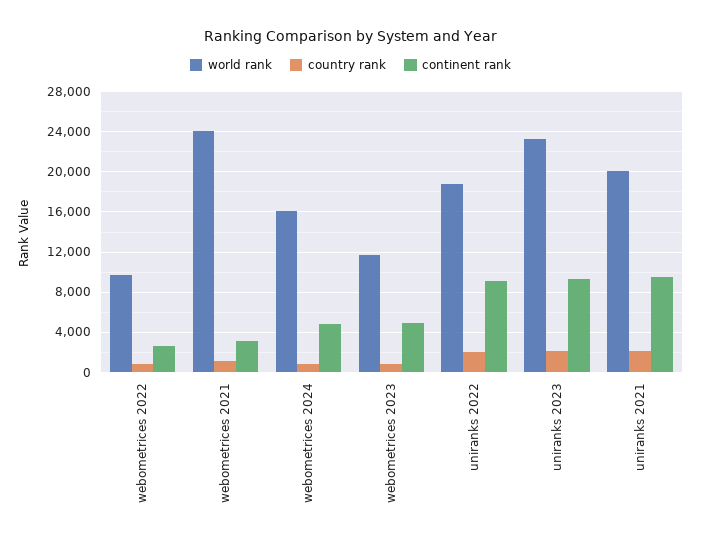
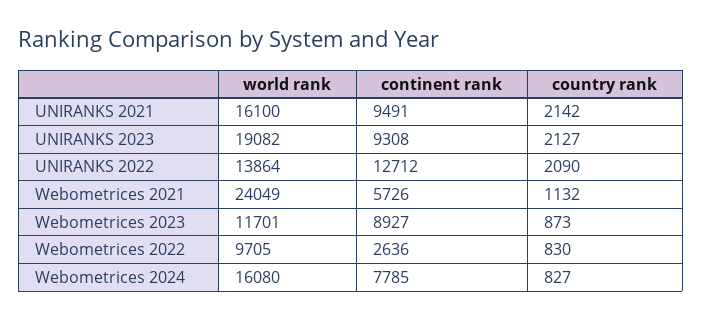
continent rank, webometrices 2021: 3000 -> 5726
continent rank, webometrices 2024: 5000 -> 7785
continent rank, webometrices 2023: 5000 -> 8927
world rank, uniranks 2022: 19000 -> 13864
continent rank, uniranks 2022: 9000 -> 12712
world rank, uniranks 2023: 23000 -> 19082
world rank, uniranks 2021: 20000 -> 16100

